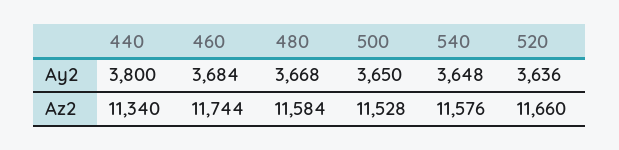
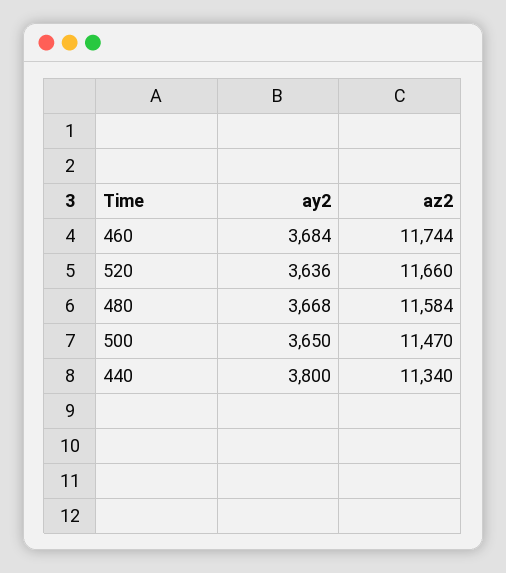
540, Ay2: 3648 -> none
500, Az2: 11528 -> 11470
540, Az2: 11576 -> none

